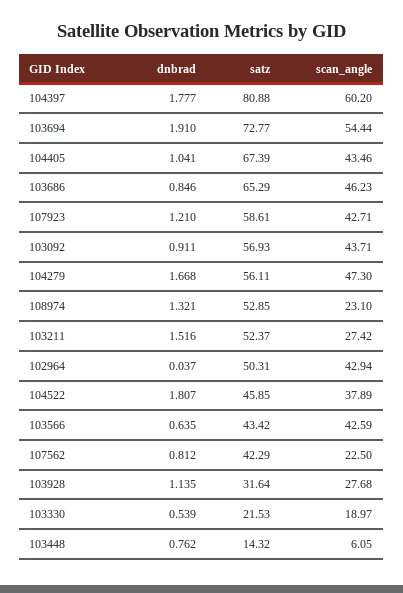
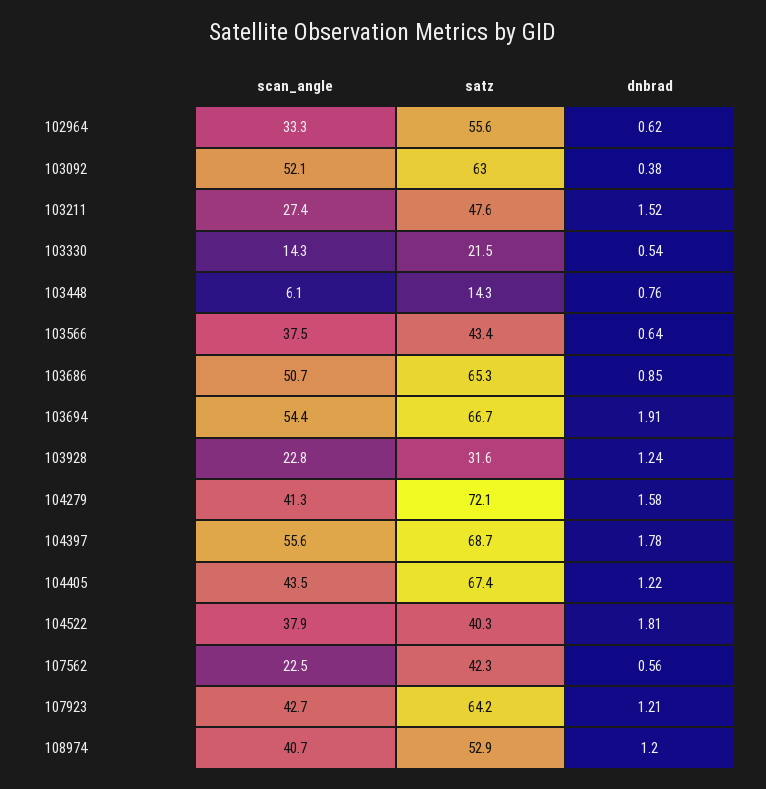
satz, 104397: 80.88 -> 68.7
scan_angle, 104397: 60.2 -> 55.6
satz, 103694: 72.77 -> 66.7
dnbrad, 104405: 1.041 -> 1.22
scan_angle, 103686: 46.23 -> 50.7
satz, 107923: 58.61 -> 64.2
dnbrad, 103092: 0.911 -> 0.38
satz, 103092: 56.93 -> 63
scan_angle, 103092: 43.71 -> 52.1
dnbrad, 104279: 1.668 -> 1.58
satz, 104279: 56.11 -> 72.1
scan_angle, 104279: 47.3 -> 41.3
dnbrad, 108974: 1.321 -> 1.2
scan_angle, 108974: 23.1 -> 40.7
satz, 103211: 52.37 -> 47.6
dnbrad, 102964: 0.037 -> 0.62
satz, 102964: 50.31 -> 55.6
scan_angle, 102964: 42.94 -> 33.3
satz, 104522: 45.85 -> 40.3
scan_angle, 103566: 42.59 -> 37.5
dnbrad, 107562: 0.812 -> 0.56
dnbrad, 103928: 1.135 -> 1.24
scan_angle, 103928: 27.68 -> 22.8
scan_angle, 103330: 18.97 -> 14.3

